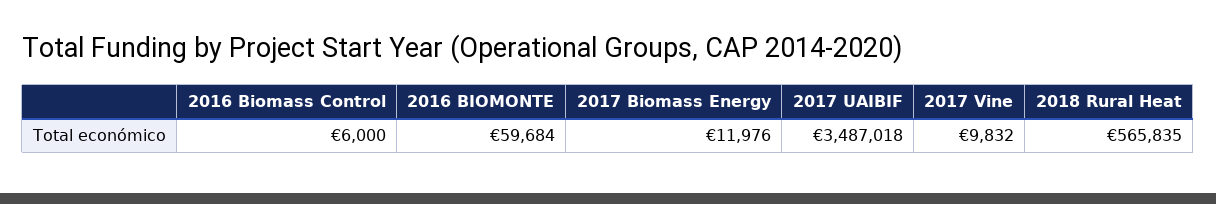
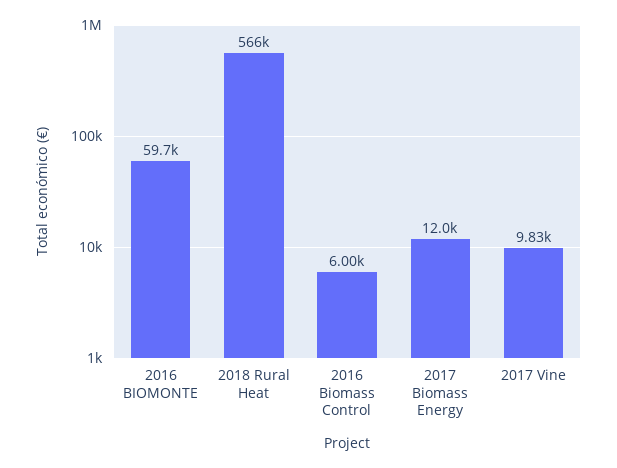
2017 UAIBIF: 3487018 -> none

